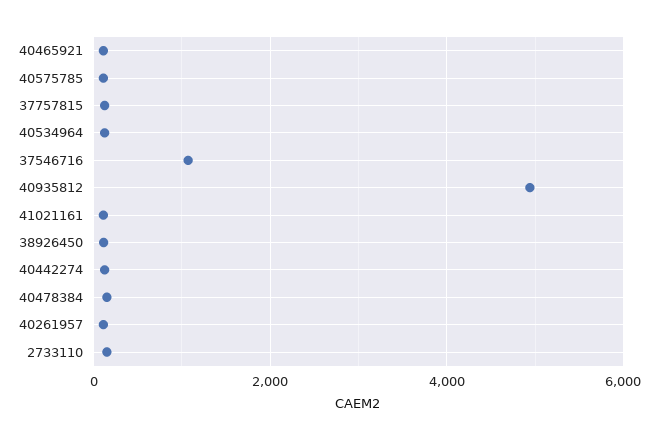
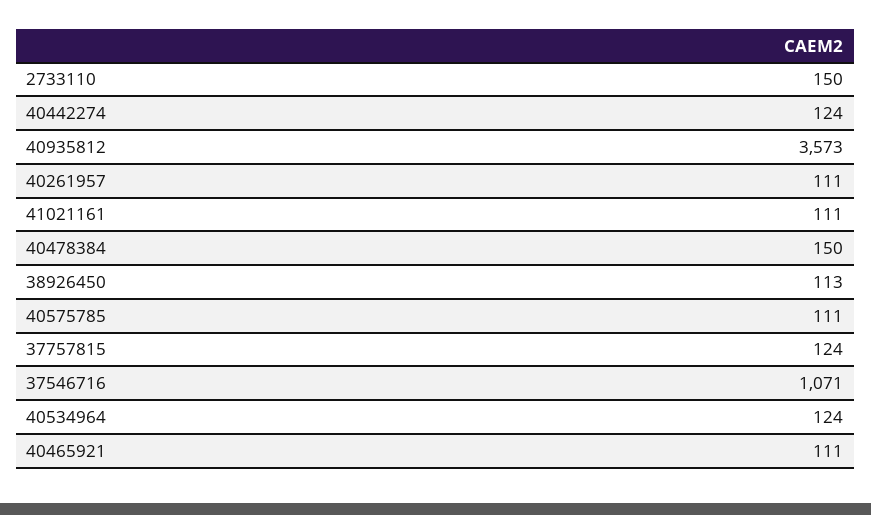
40935812: 5000 -> 3573

